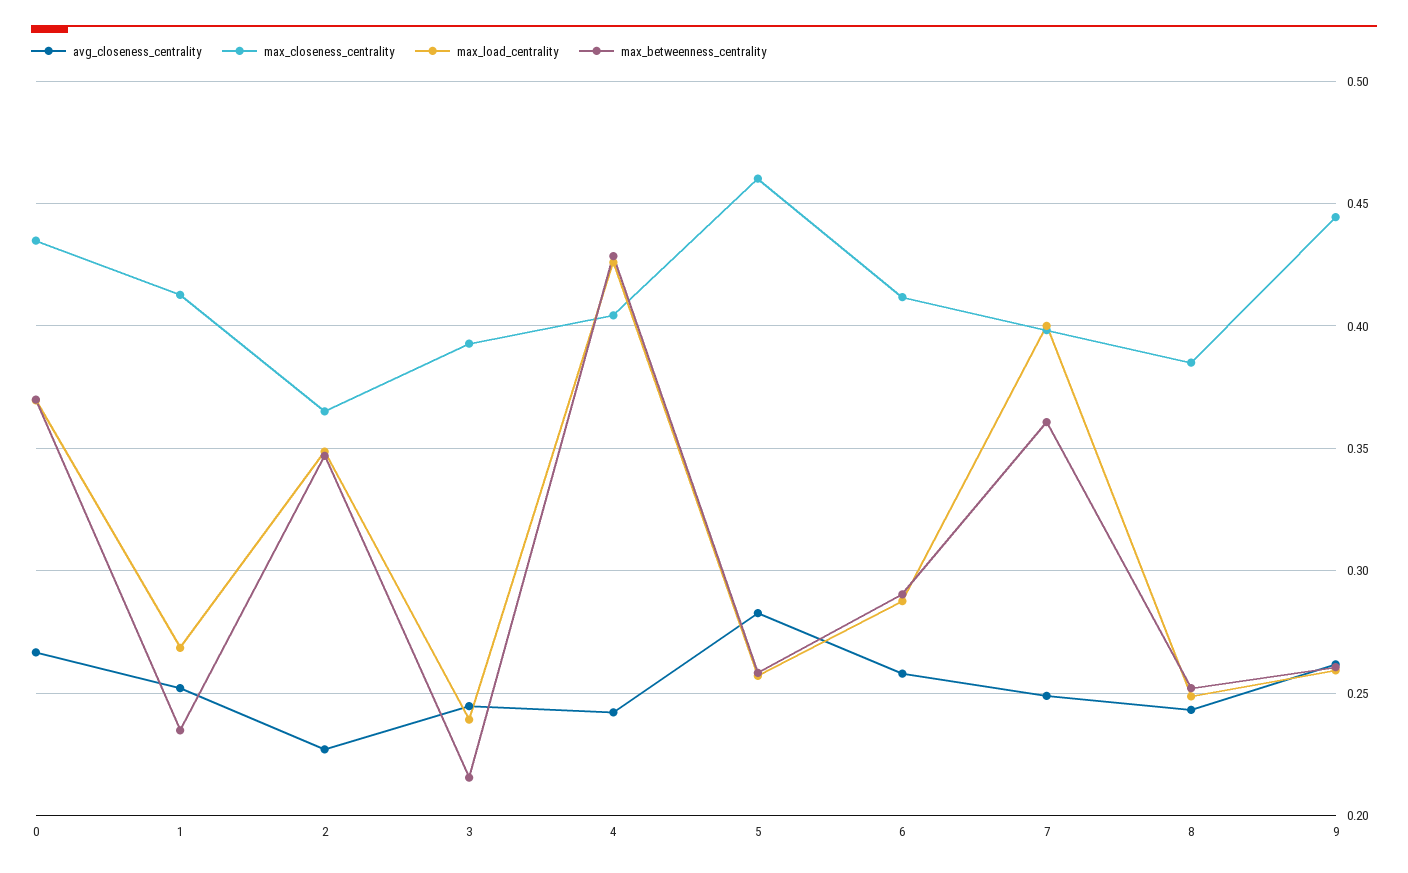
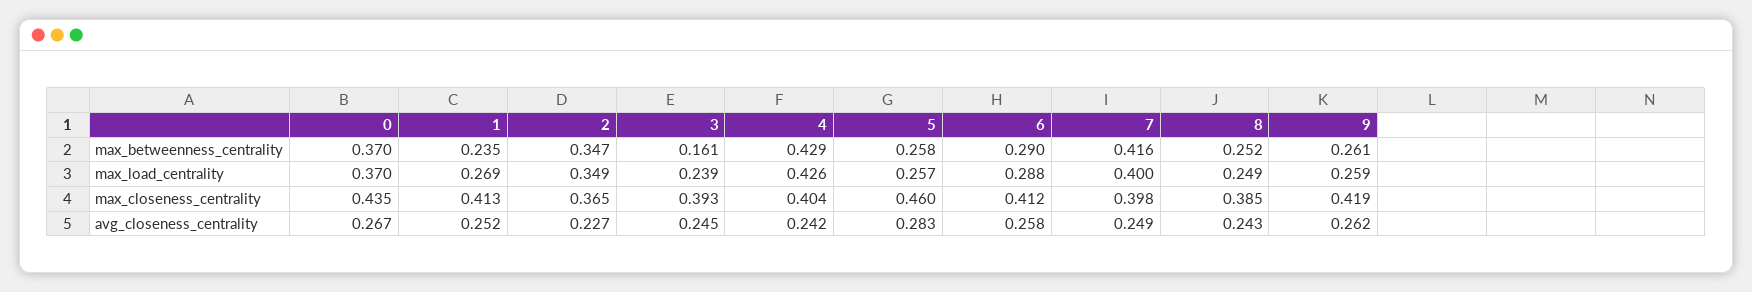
max_betweenness_centrality, 3: 0.215 -> 0.161
max_betweenness_centrality, 7: 0.36 -> 0.416
max_closeness_centrality, 9: 0.445 -> 0.419

